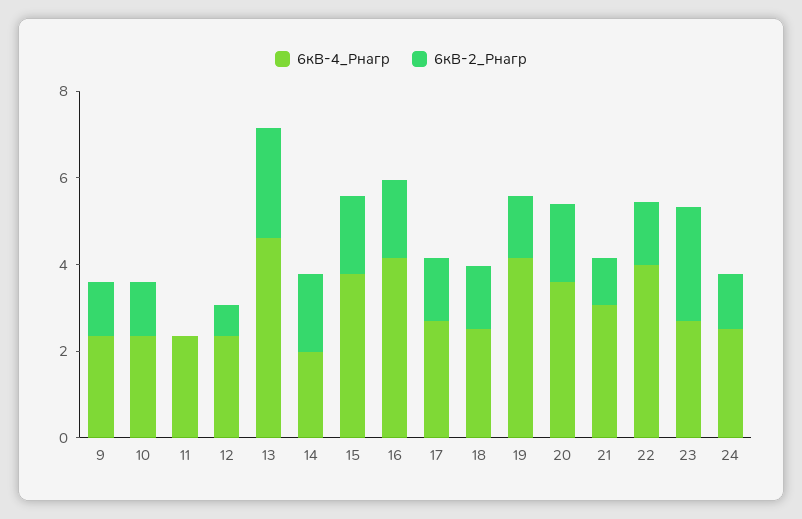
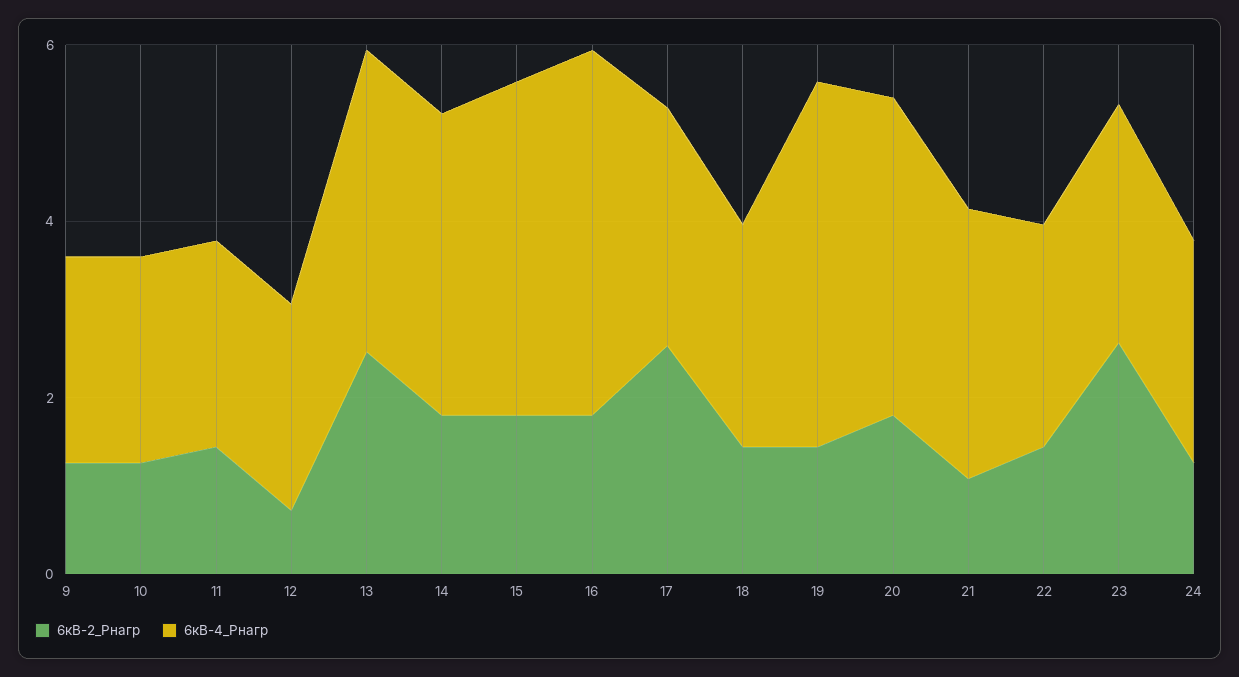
6кВ-2_Pнагр, 11: 0 -> 1.5
6кВ-4_Pнагр, 13: 4.5 -> 3.5
6кВ-4_Pнагр, 14: 2 -> 3.5
6кВ-2_Pнагр, 17: 1.5 -> 2.5
6кВ-4_Pнагр, 22: 4 -> 2.5

